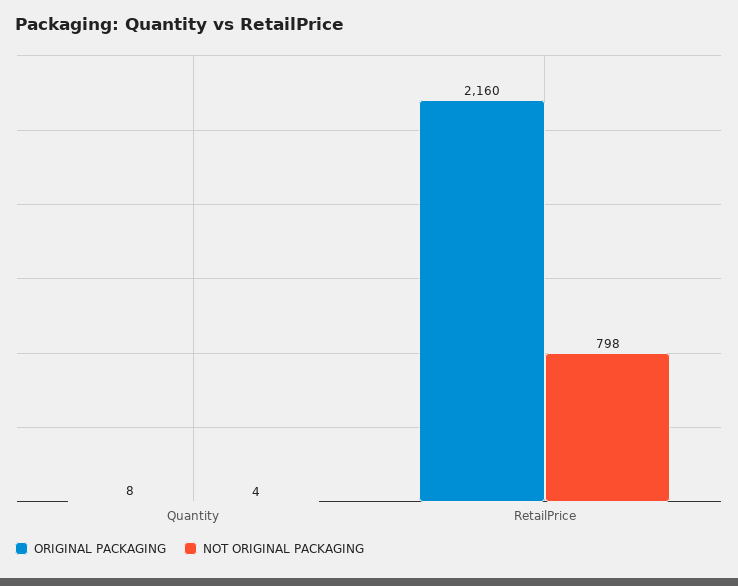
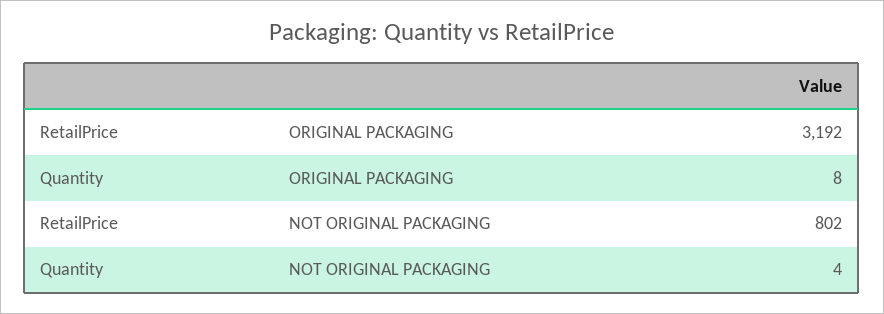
ORIGINAL PACKAGING, RetailPrice: 2160 -> 3192
NOT ORIGINAL PACKAGING, RetailPrice: 798 -> 802

